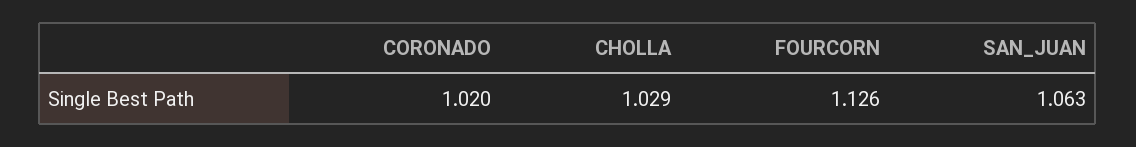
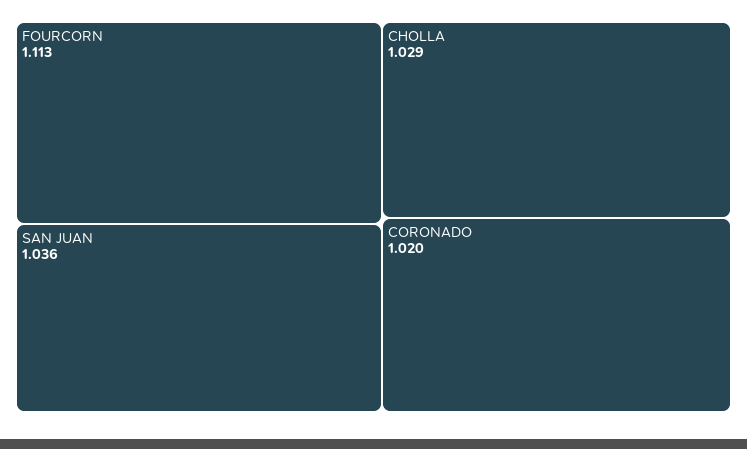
FOURCORN: 1.126 -> 1.113
SAN_JUAN: 1.063 -> 1.036

